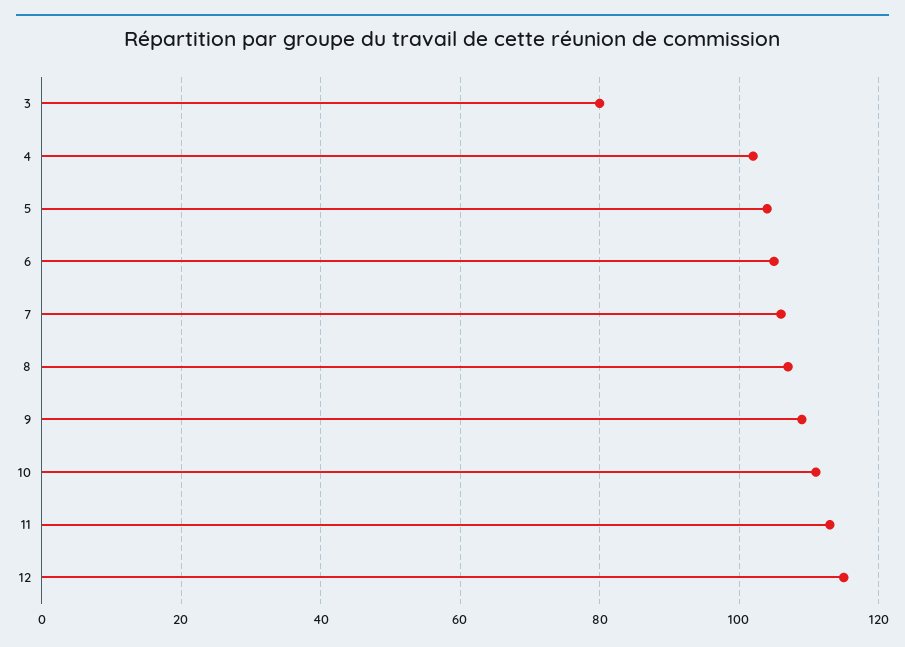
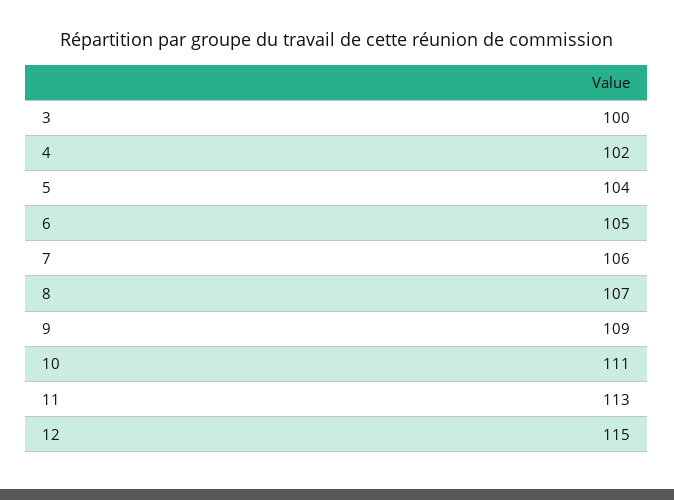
3: 80 -> 100

